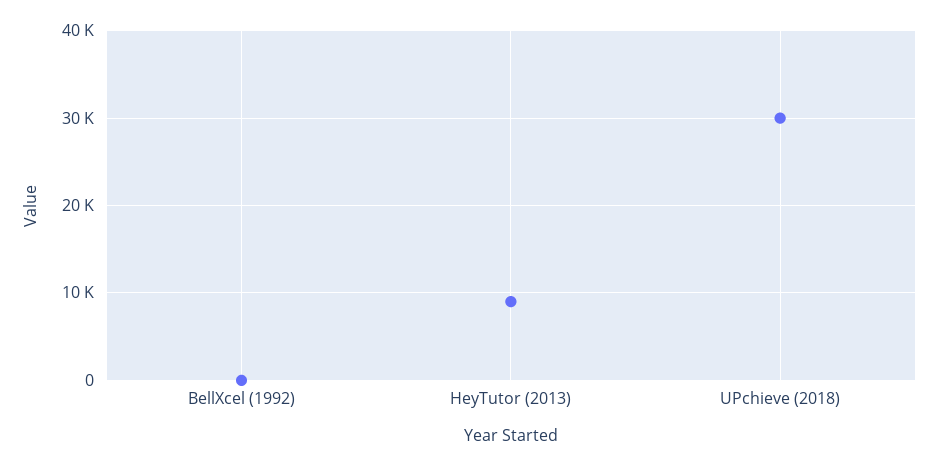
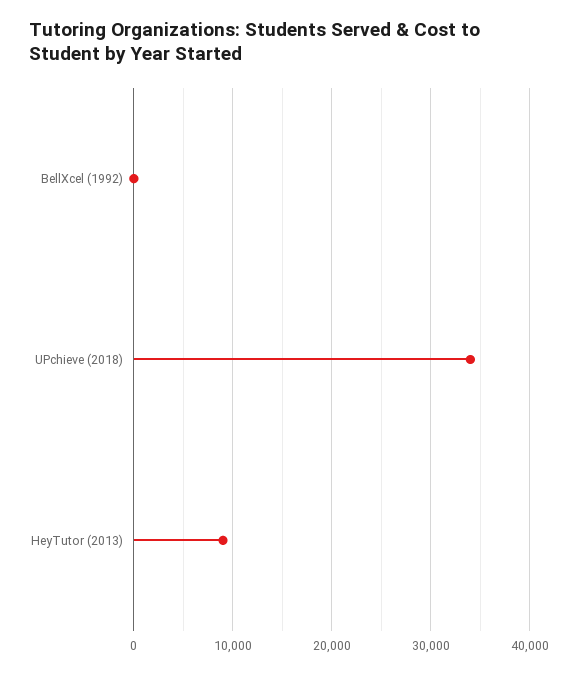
UPchieve (2018): 30000 -> 34000

